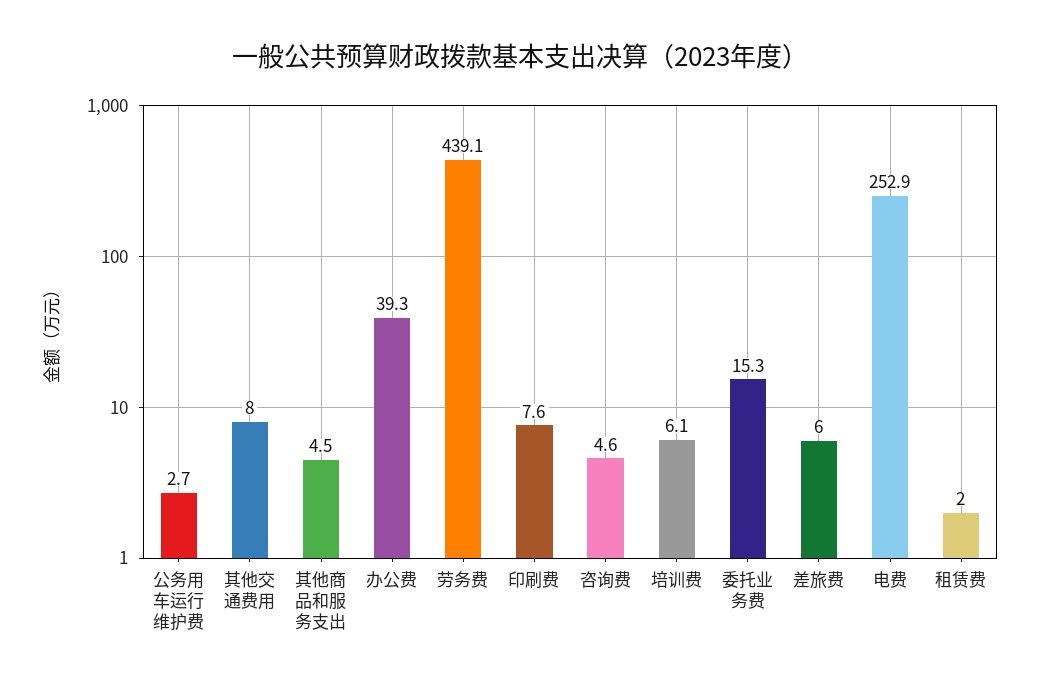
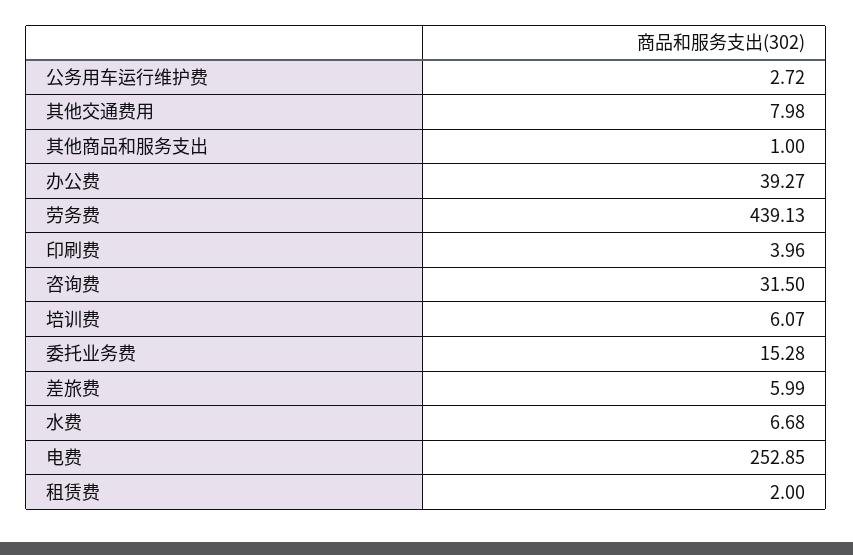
其他商品和服务支出: 4.5 -> 1
印刷费: 7.6 -> 3.96
咨询费: 4.6 -> 31.5
水费: none -> 6.68

